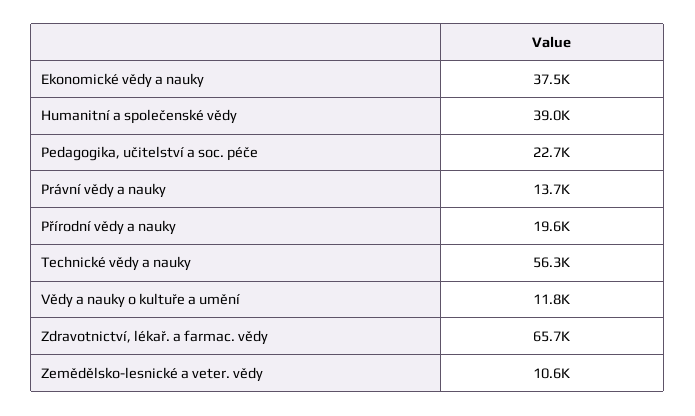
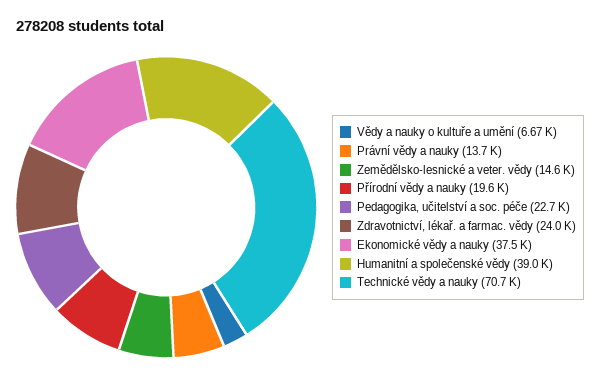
Technické vědy a nauky: 56300 -> 70700
Vědy a nauky o kultuře a umění: 11800 -> 6670
Zdravotnictví, lékař. a farmac. vědy: 65700 -> 24000
Zemědělsko-lesnické a veter. vědy: 10600 -> 14600

